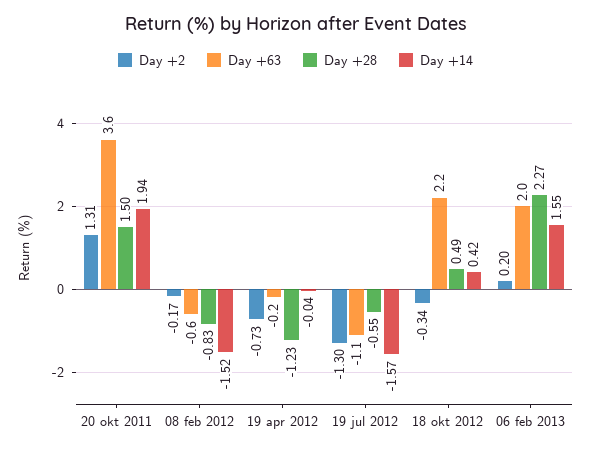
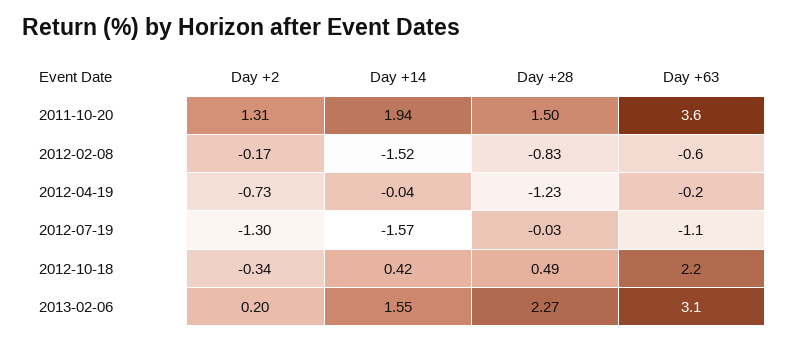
Day +28, 19 jul 2012: -0.55 -> -0.03
Day +63, 06 feb 2013: 2 -> 3.1

